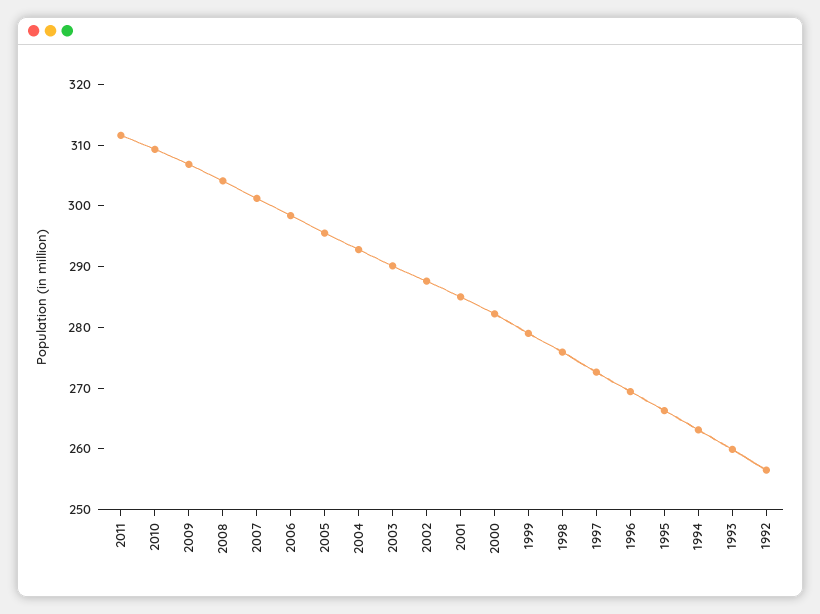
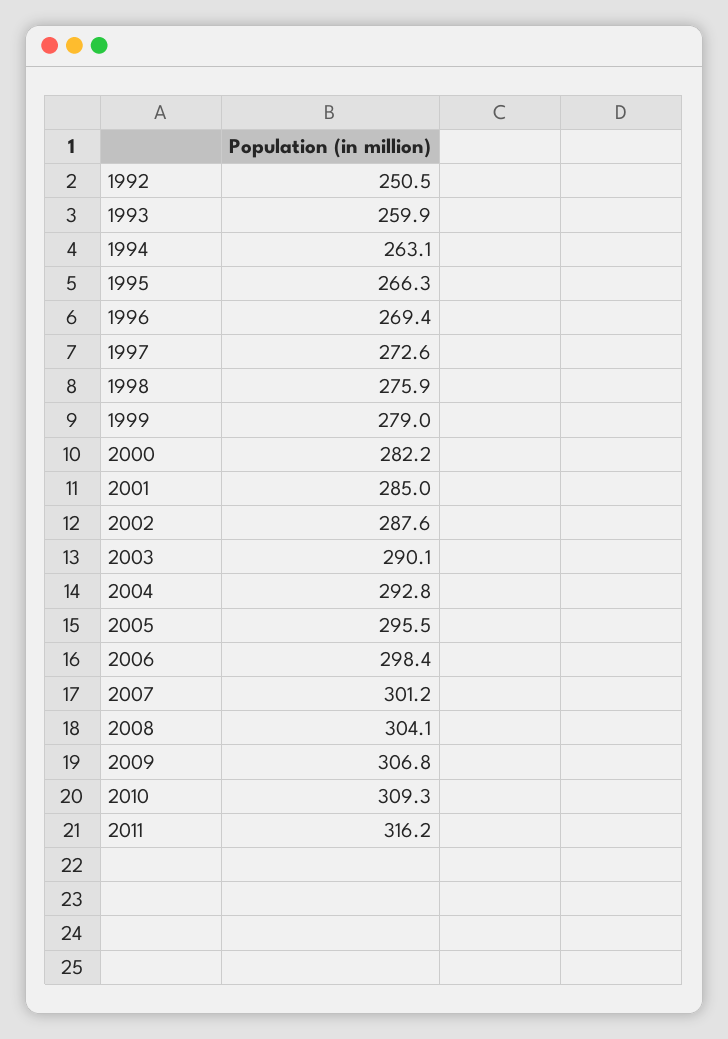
2011: 312 -> 316.2
1992: 256 -> 250.5

